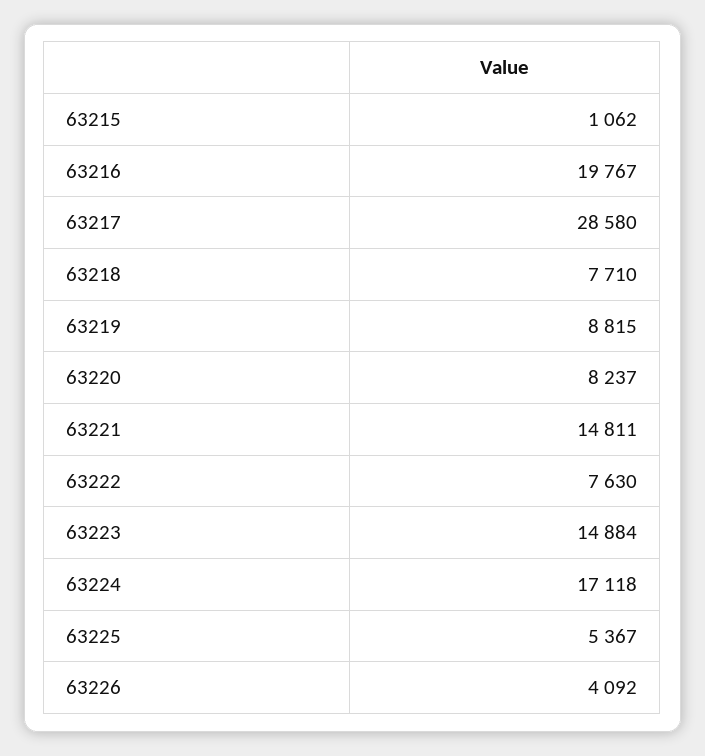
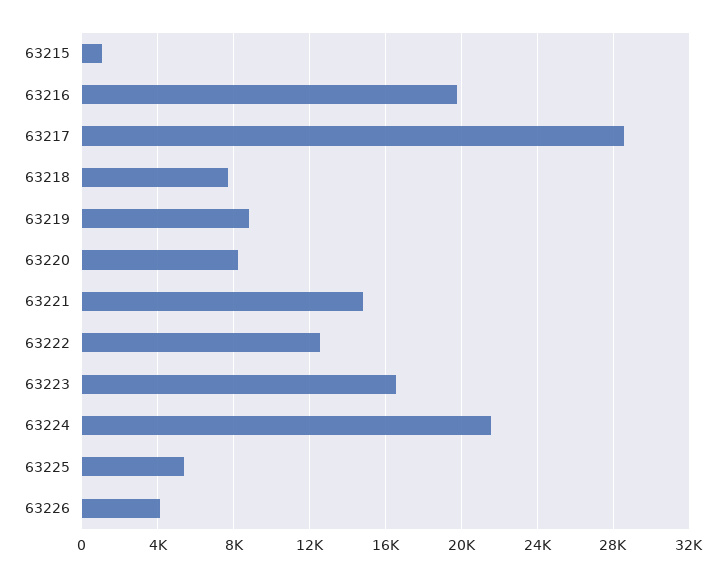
63222: 7630 -> 12500
63223: 14884 -> 16500
63224: 17118 -> 21500

